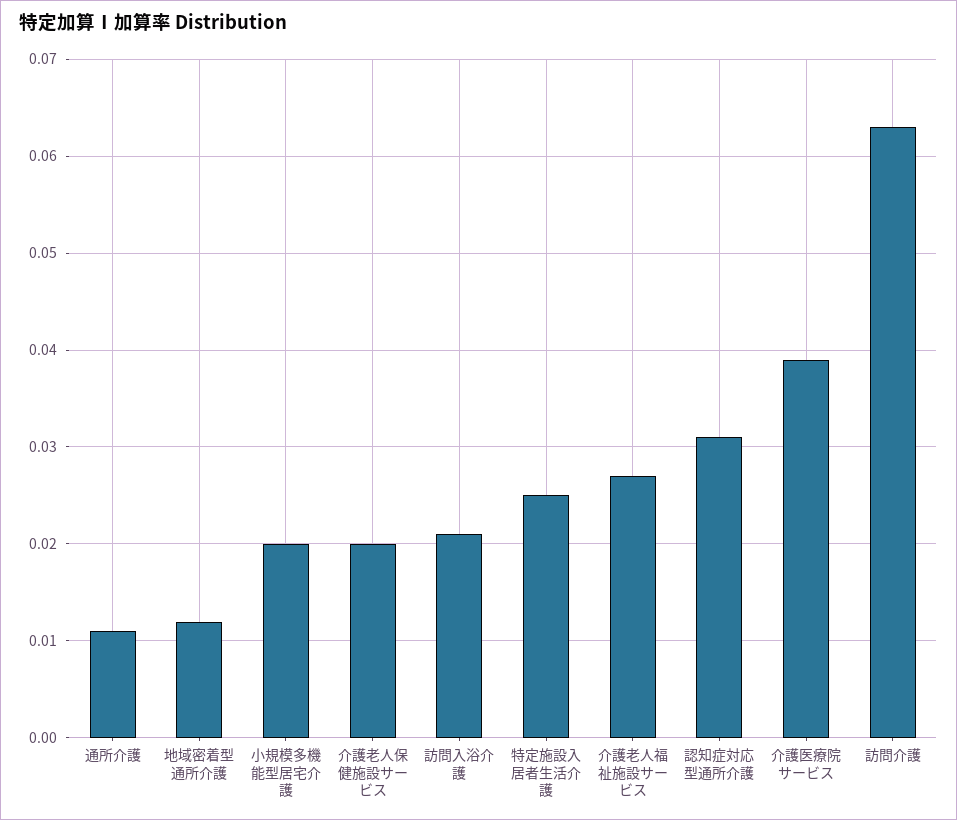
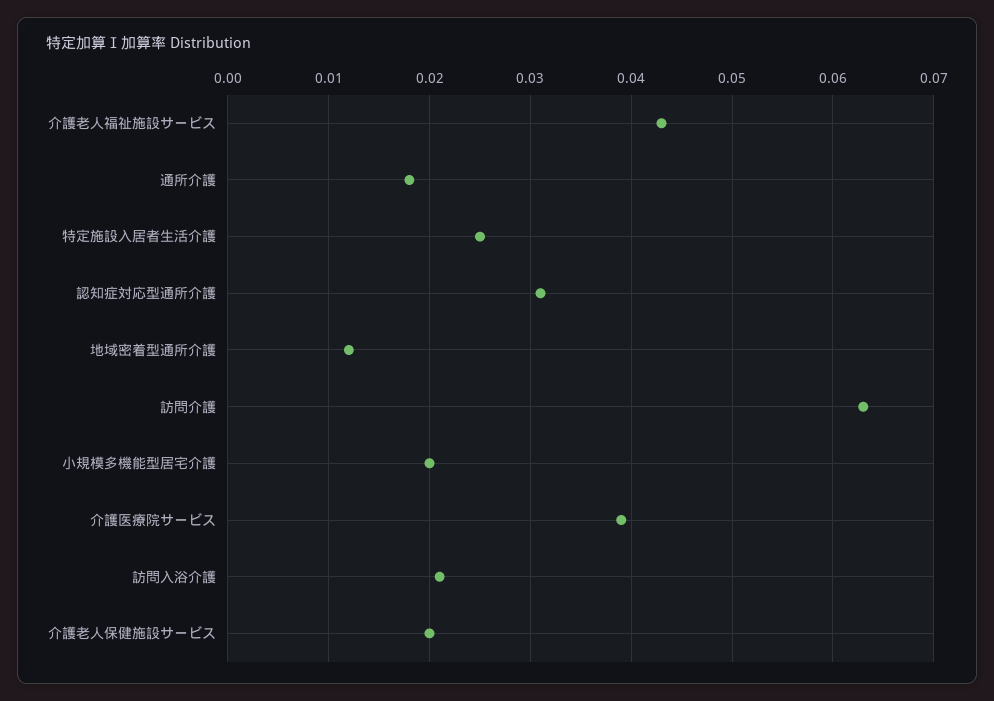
通所介護: 0.011 -> 0.018
介護老人福祉施設サービス: 0.027 -> 0.043

